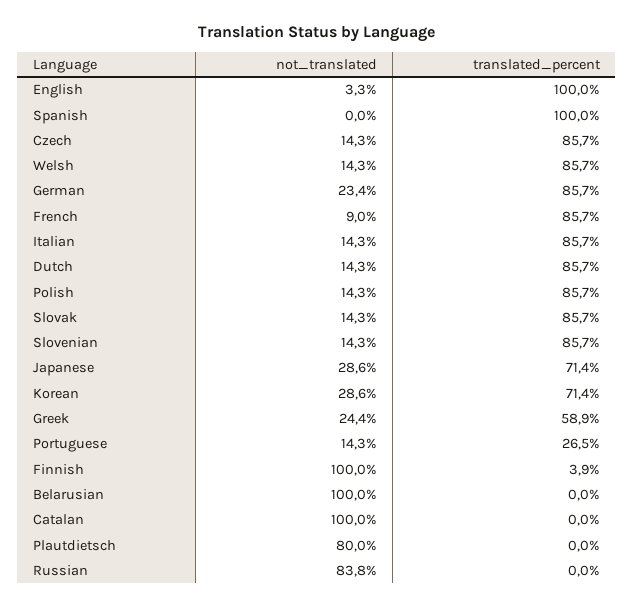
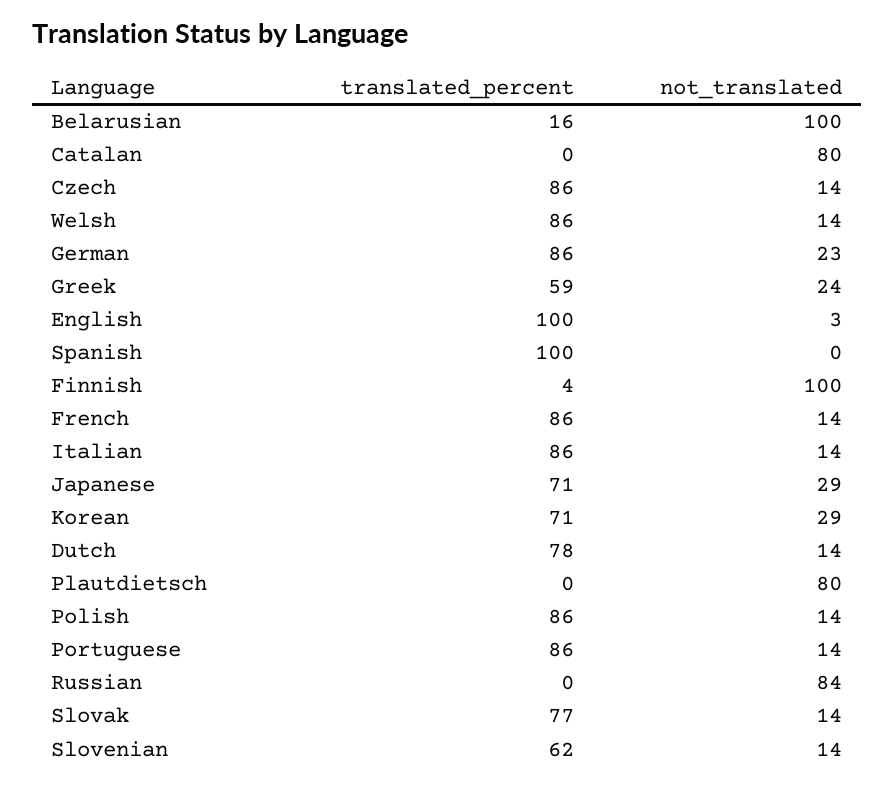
not_translated, French: 9 -> 14
translated_percent, Dutch: 85.7 -> 78
translated_percent, Slovak: 85.7 -> 77
translated_percent, Slovenian: 85.7 -> 62
translated_percent, Portuguese: 26.5 -> 86
translated_percent, Belarusian: 0 -> 16
not_translated, Catalan: 100 -> 80

